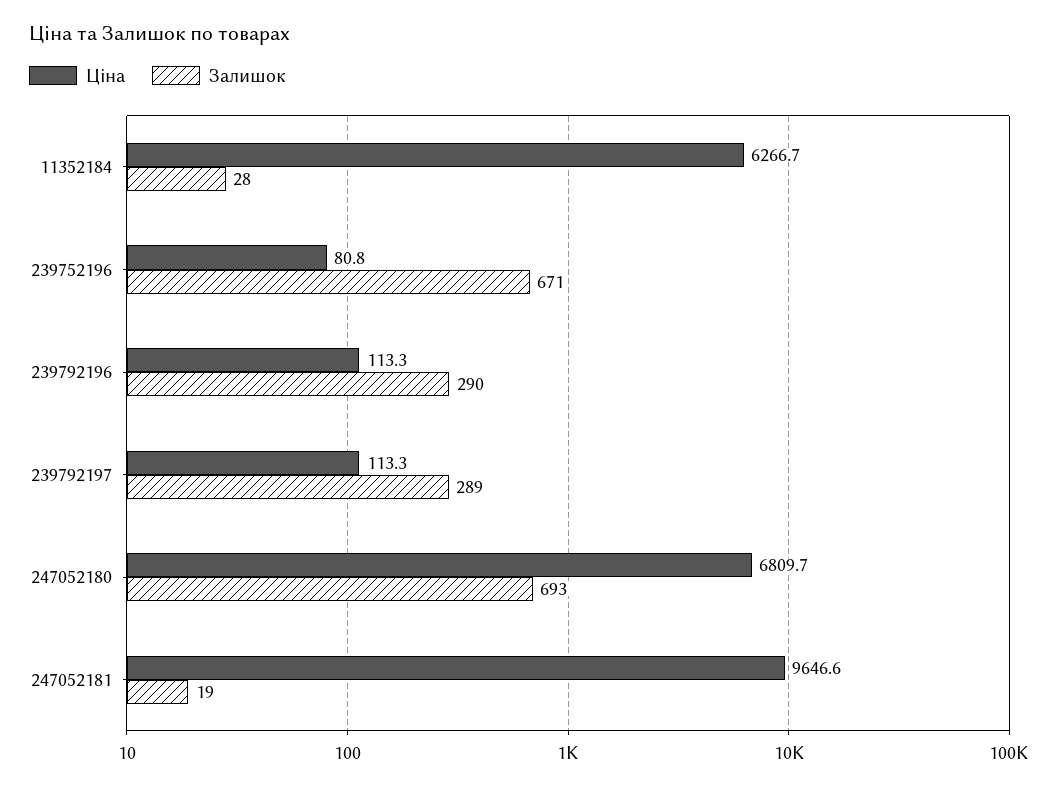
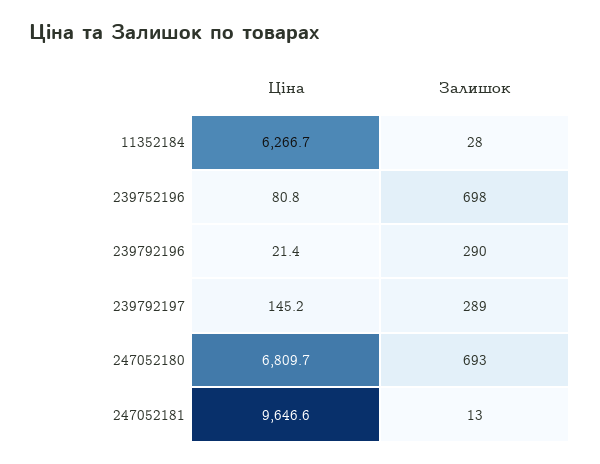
Залишок, 239752196: 671 -> 698
Ціна, 239792196: 113.3 -> 21.4
Ціна, 239792197: 113.3 -> 145.2
Залишок, 247052181: 19 -> 13

